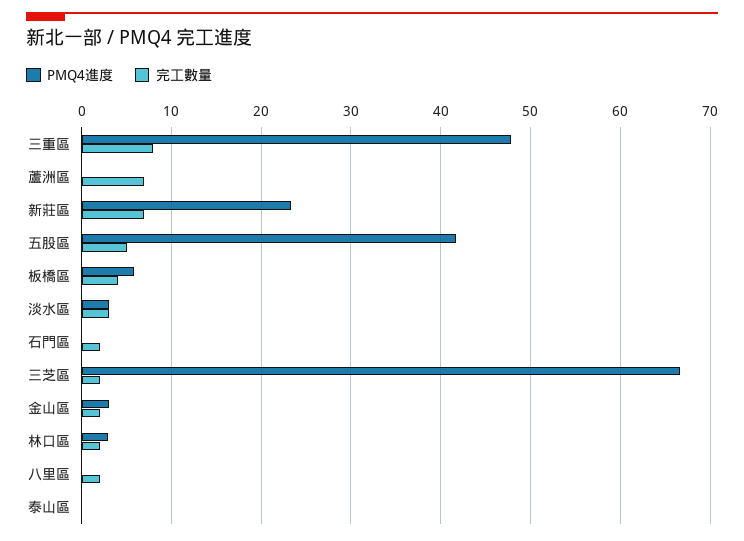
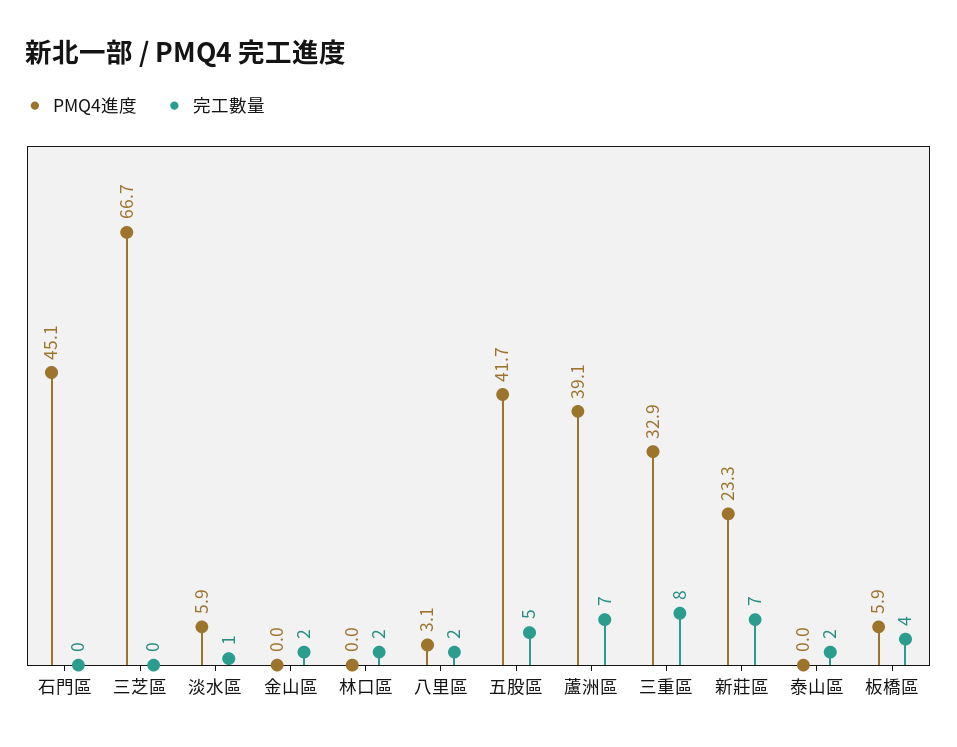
PMQ4進度, 三重區: 48 -> 32.9
PMQ4進度, 蘆洲區: 0 -> 39.1
PMQ4進度, 淡水區: 3 -> 5.9
完工數量, 淡水區: 3 -> 1
PMQ4進度, 石門區: 0 -> 45.1
完工數量, 石門區: 2 -> 0
完工數量, 三芝區: 2 -> 0
PMQ4進度, 金山區: 3 -> 0
PMQ4進度, 林口區: 3 -> 0
PMQ4進度, 八里區: 0 -> 3.1
完工數量, 泰山區: 0 -> 2

